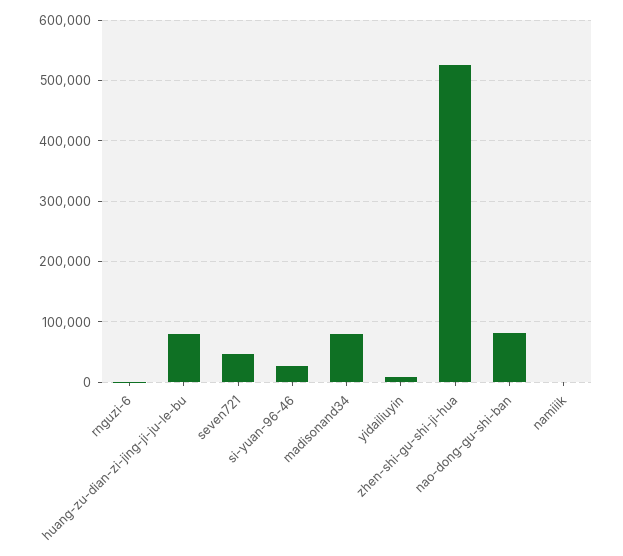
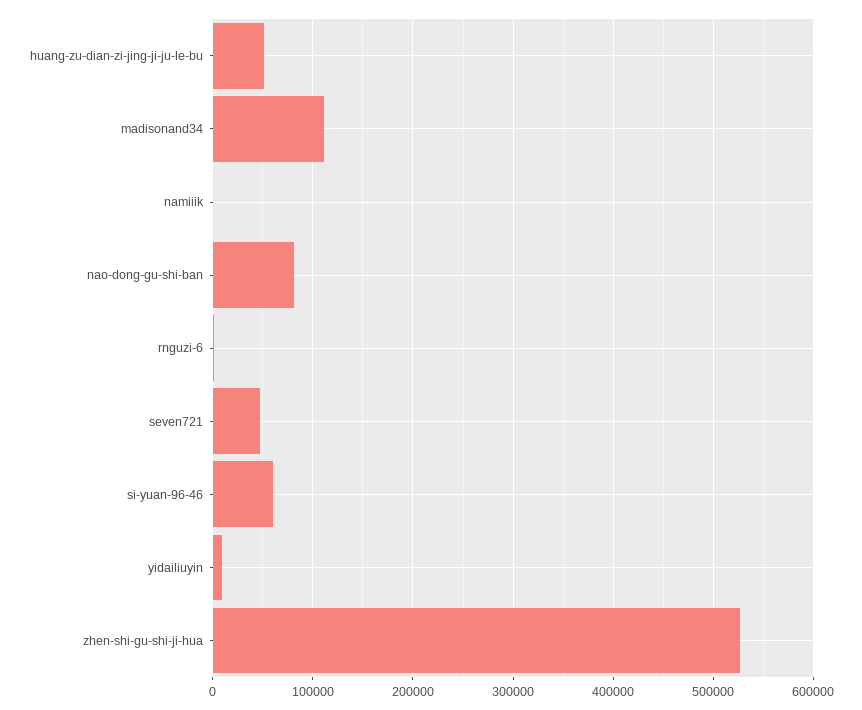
huang-zu-dian-zi-jing-ji-ju-le-bu: 80000 -> 50000
si-yuan-96-46: 30000 -> 60000
madisonand34: 80000 -> 110000

